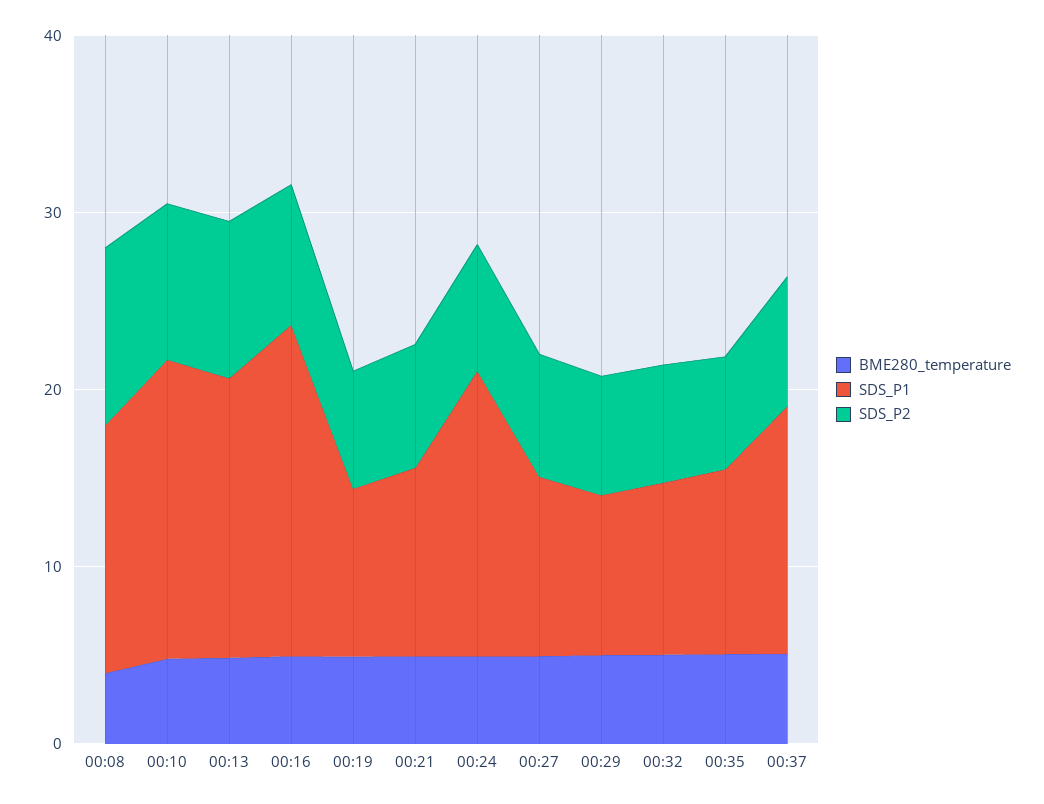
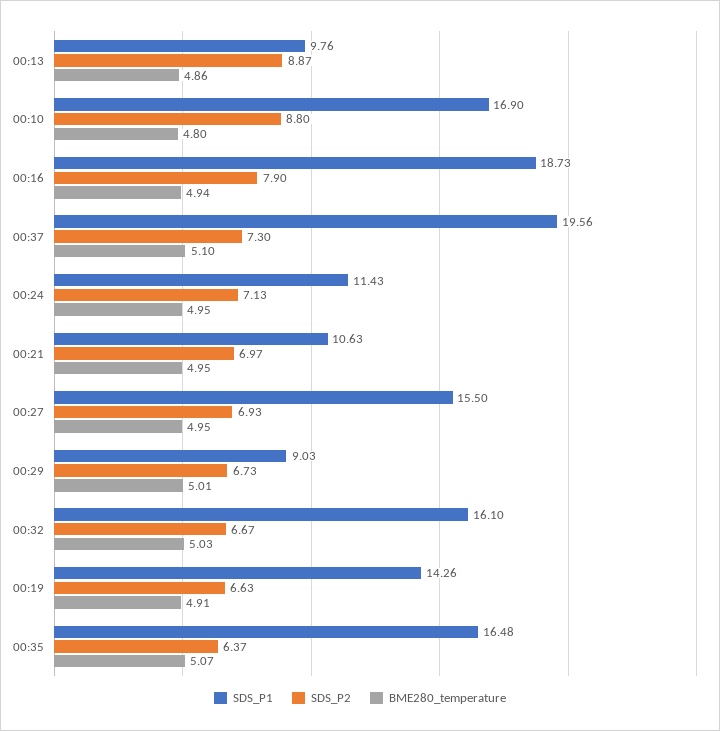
BME280_temperature, 00:08: 4 -> none
SDS_P1, 00:08: 14 -> none
SDS_P2, 00:08: 10 -> none
SDS_P1, 00:13: 16 -> 9.76
SDS_P1, 00:19: 10 -> 14.26
SDS_P1, 00:24: 16 -> 11.43
SDS_P1, 00:27: 10 -> 15.5
SDS_P1, 00:32: 10 -> 16.1
SDS_P1, 00:35: 10 -> 16.48
SDS_P1, 00:37: 14 -> 19.56

